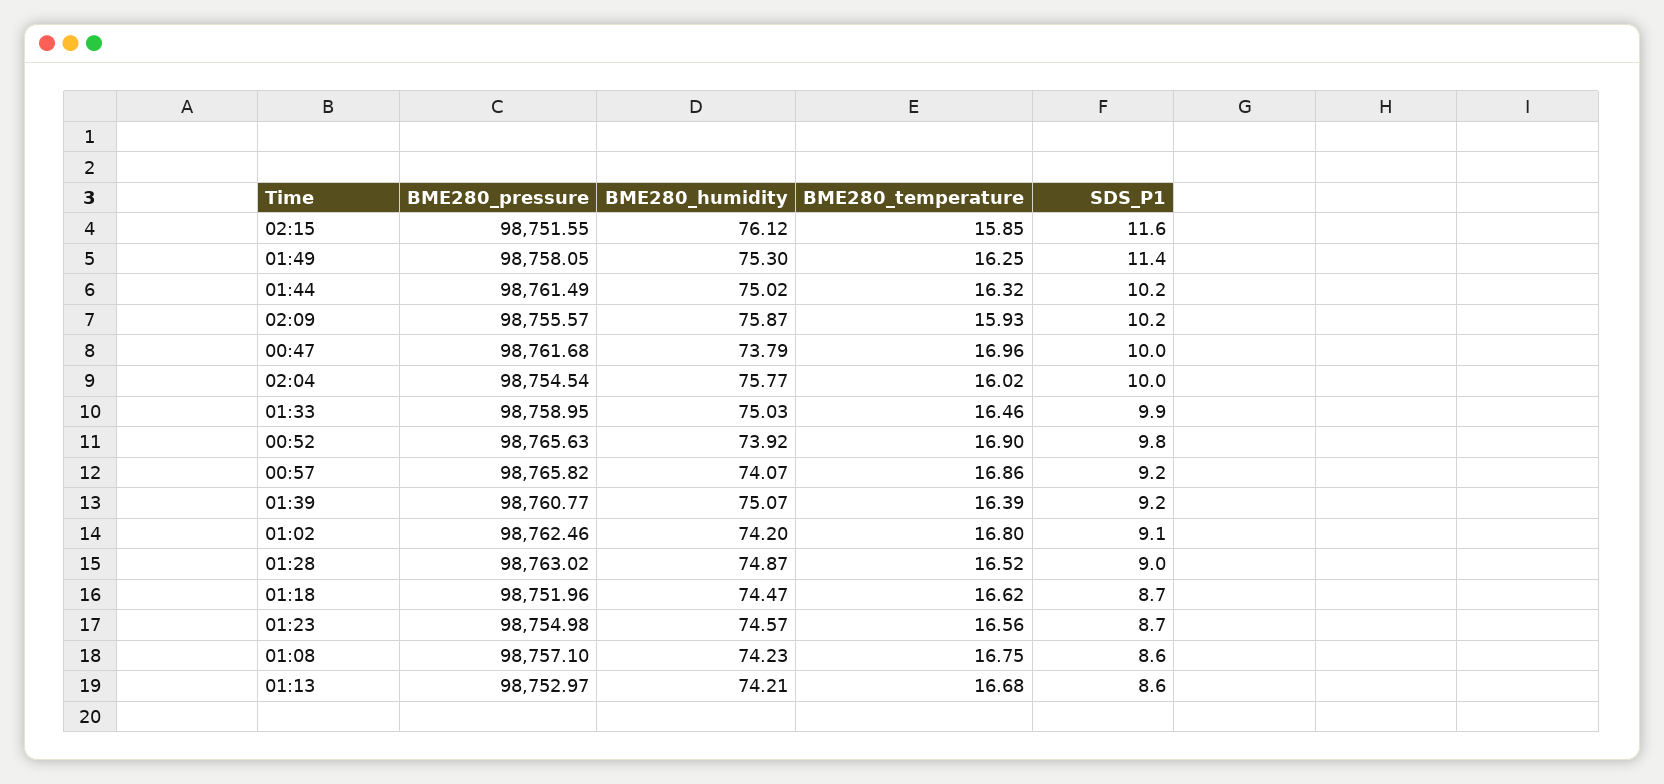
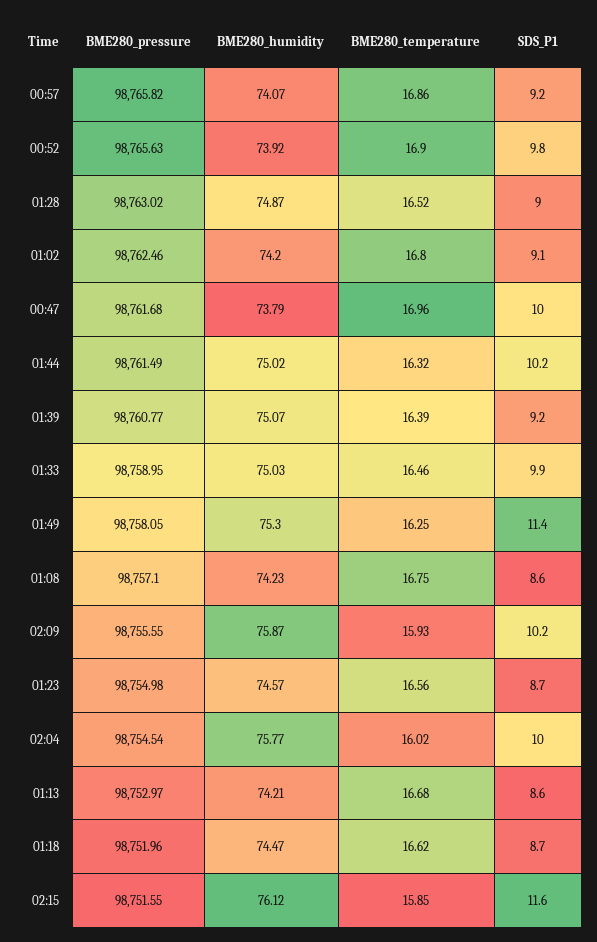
BME280_pressure, 02:09: 98755.57 -> 98755.55

